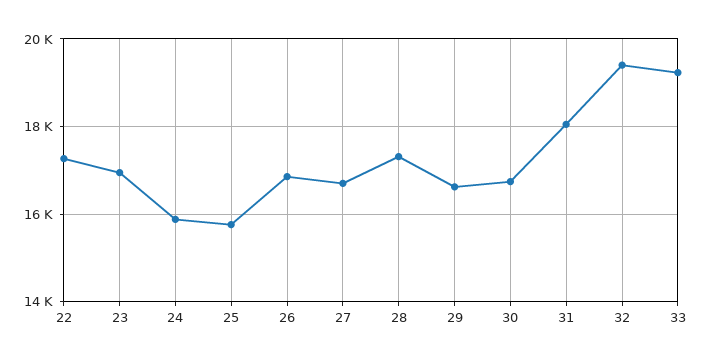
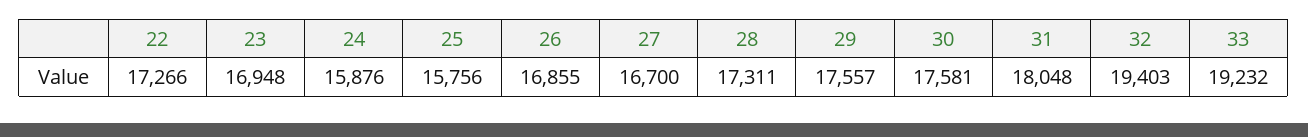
29: 16600 -> 17557
30: 16800 -> 17581

